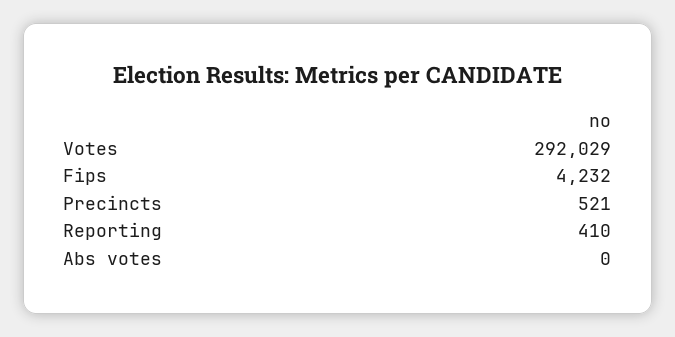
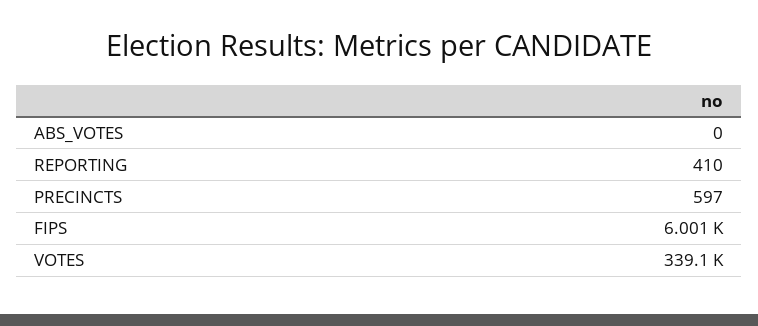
Votes: 292029 -> 339100
Fips: 4232 -> 6001
Precincts: 521 -> 597

